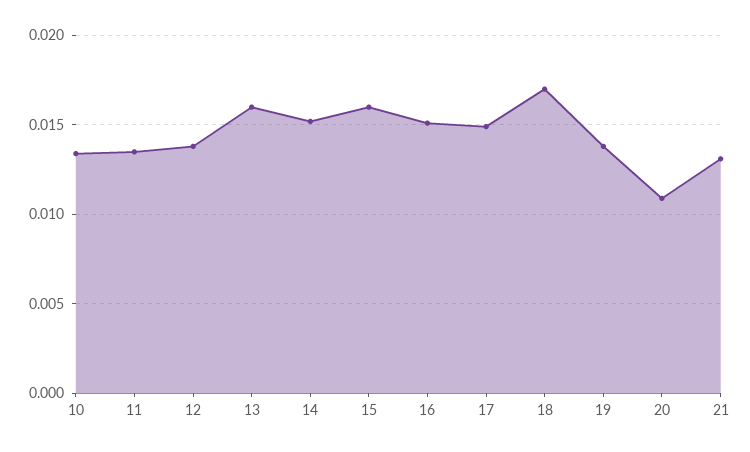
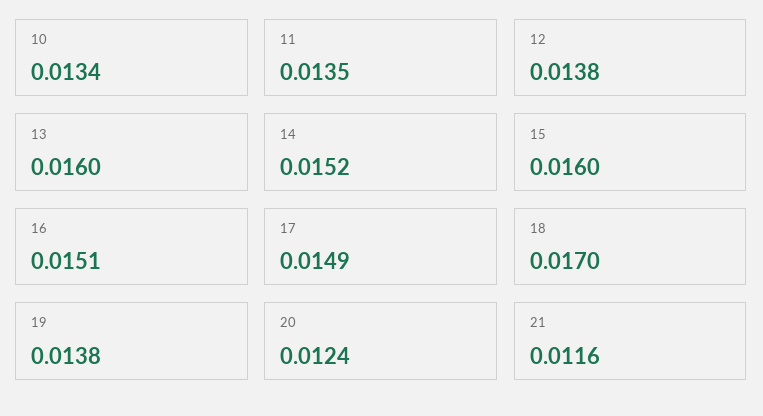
20: 0.011 -> 0.0124
21: 0.013 -> 0.0116

